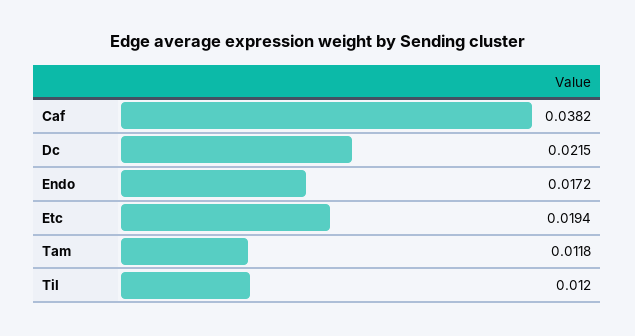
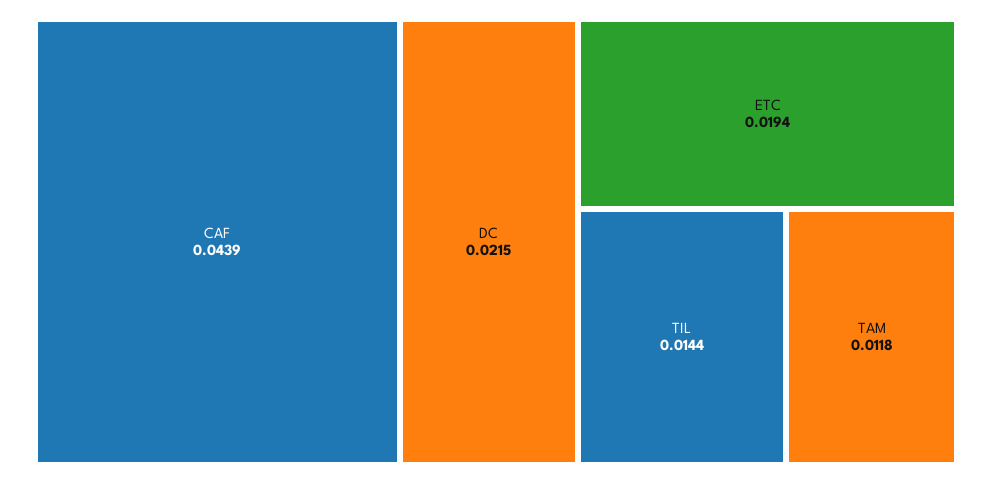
Caf: 0.0382 -> 0.0439
Endo: 0.0172 -> none
Til: 0.012 -> 0.0144

